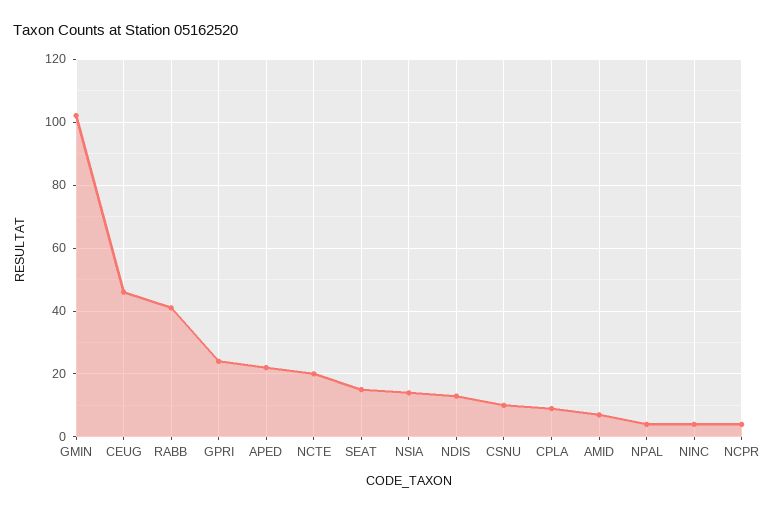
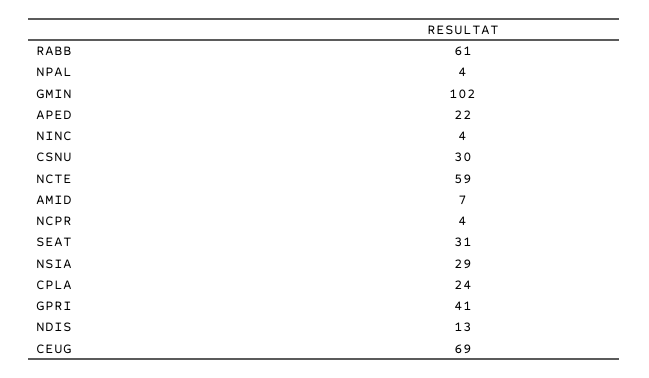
CEUG: 45 -> 69
RABB: 40 -> 61
GPRI: 25 -> 41
NCTE: 20 -> 59
SEAT: 15 -> 31
NSIA: 15 -> 29
CSNU: 10 -> 30
CPLA: 10 -> 24

